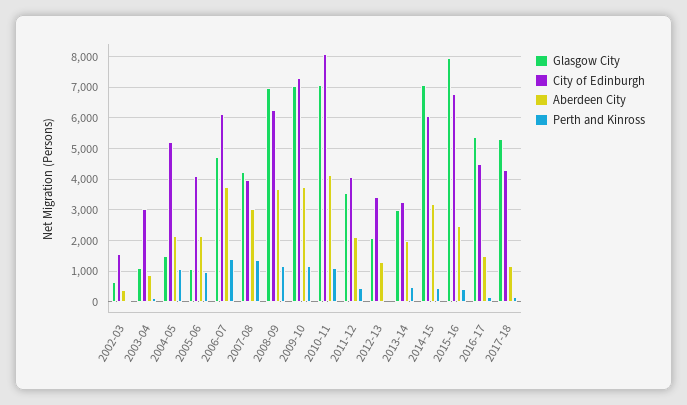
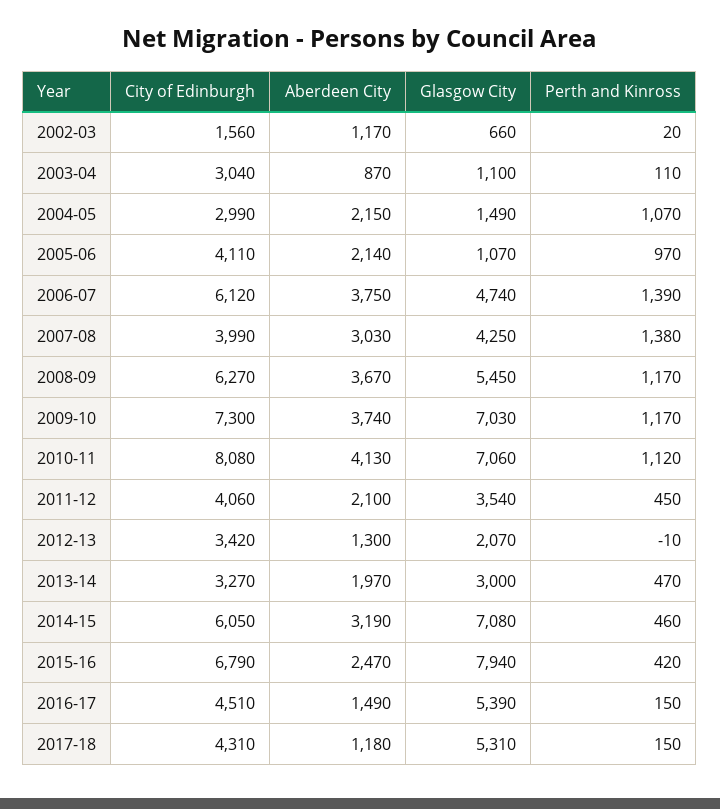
Aberdeen City, 2002-03: 400 -> 1170
City of Edinburgh, 2004-05: 5200 -> 2990
Glasgow City, 2008-09: 7000 -> 5450

